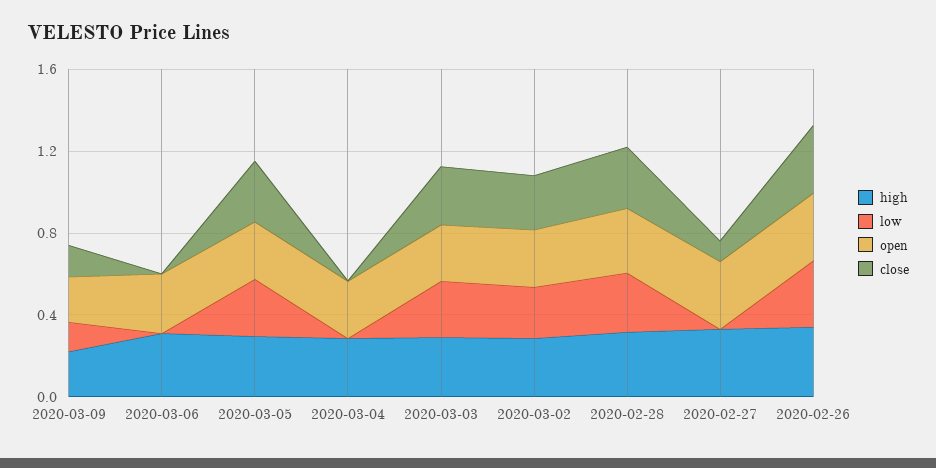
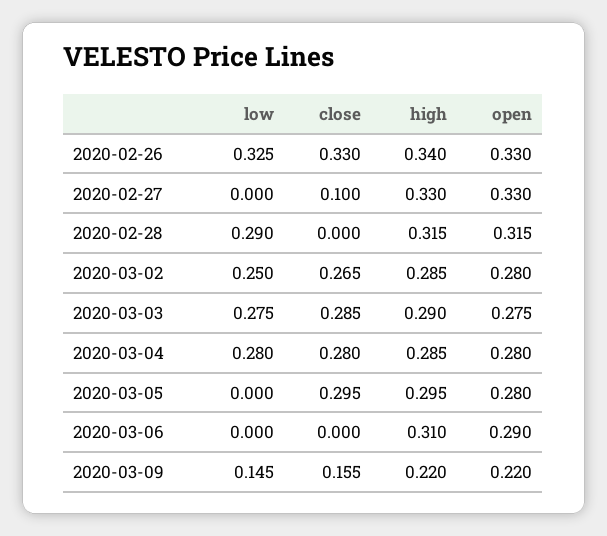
low, 2020-03-05: 0.3 -> 0
low, 2020-03-04: 0 -> 0.28
close, 2020-03-04: 0 -> 0.28
close, 2020-02-28: 0.3 -> 0

